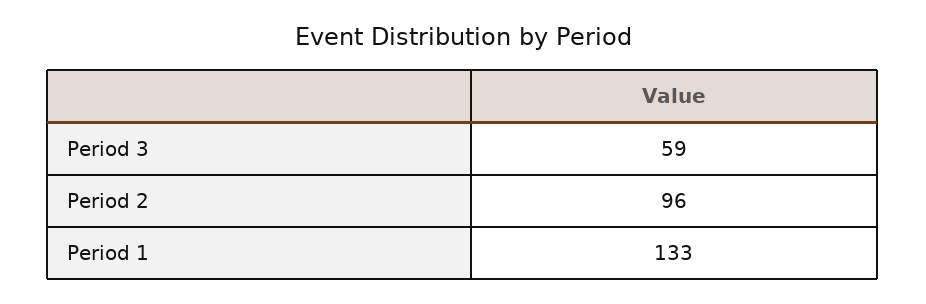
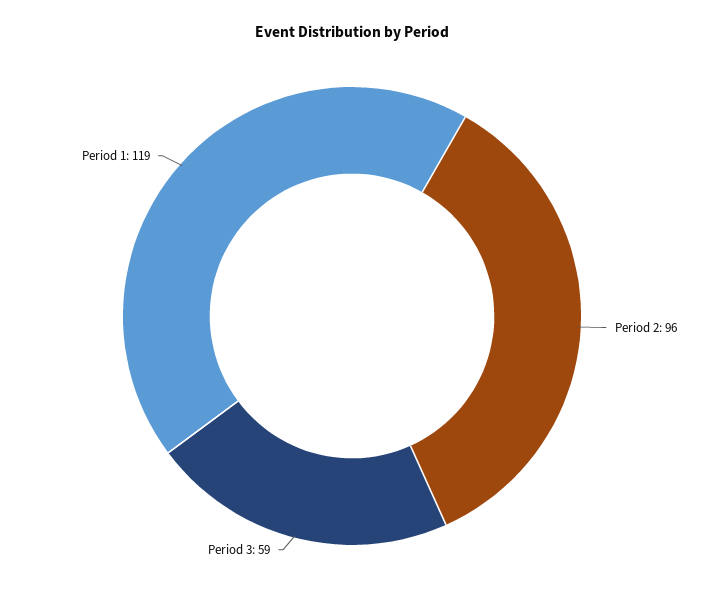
Period 1: 133 -> 119

